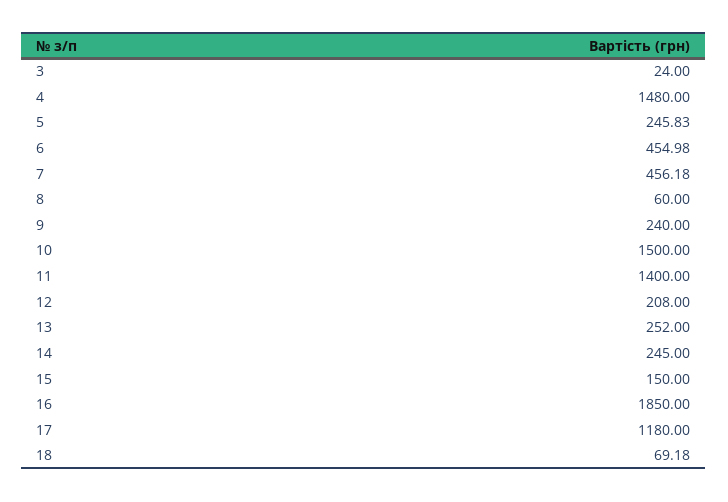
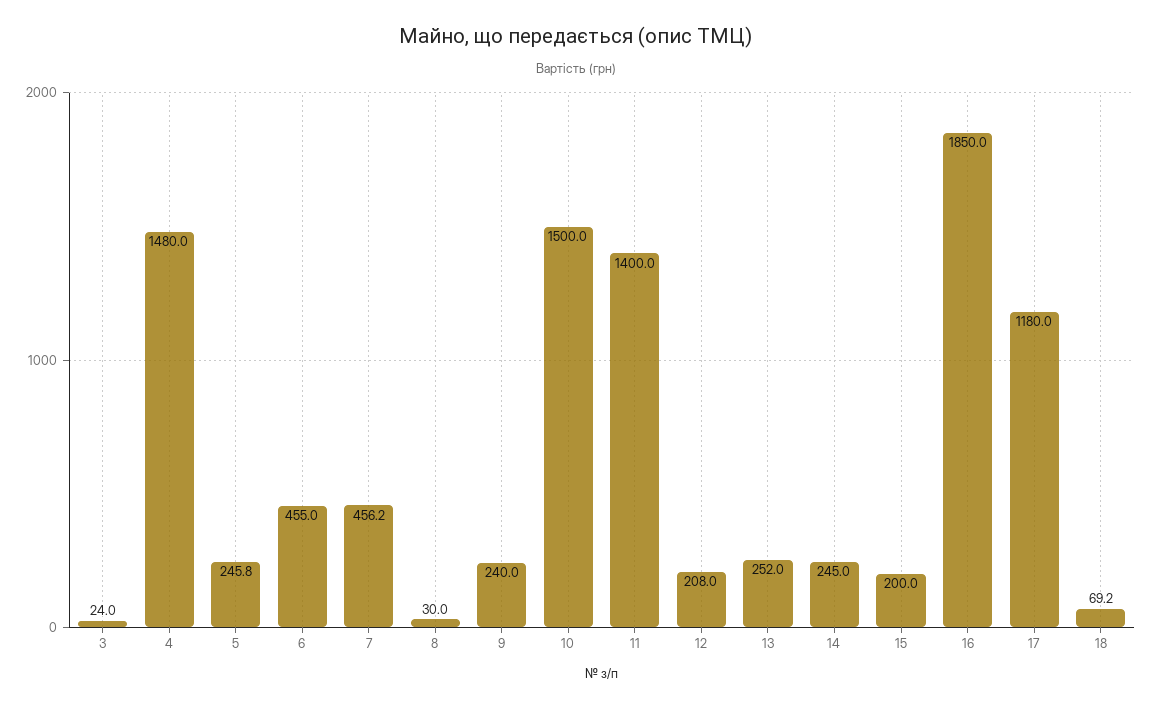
8: 60 -> 30
15: 150 -> 200

